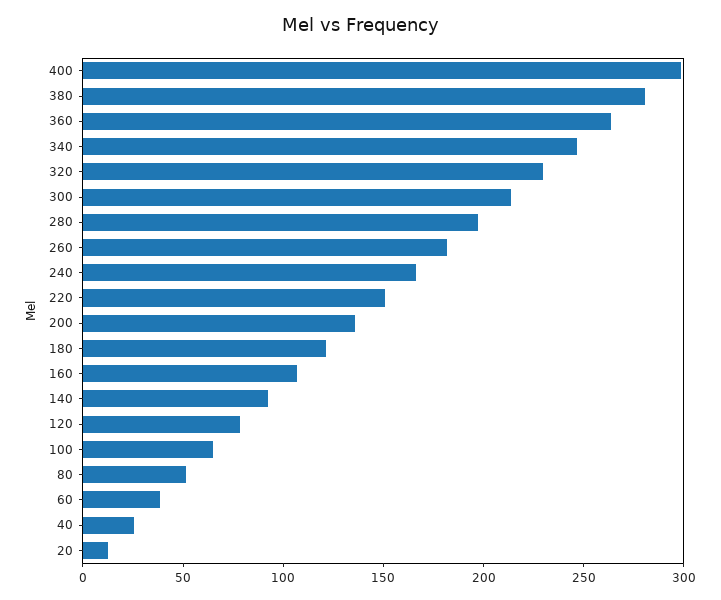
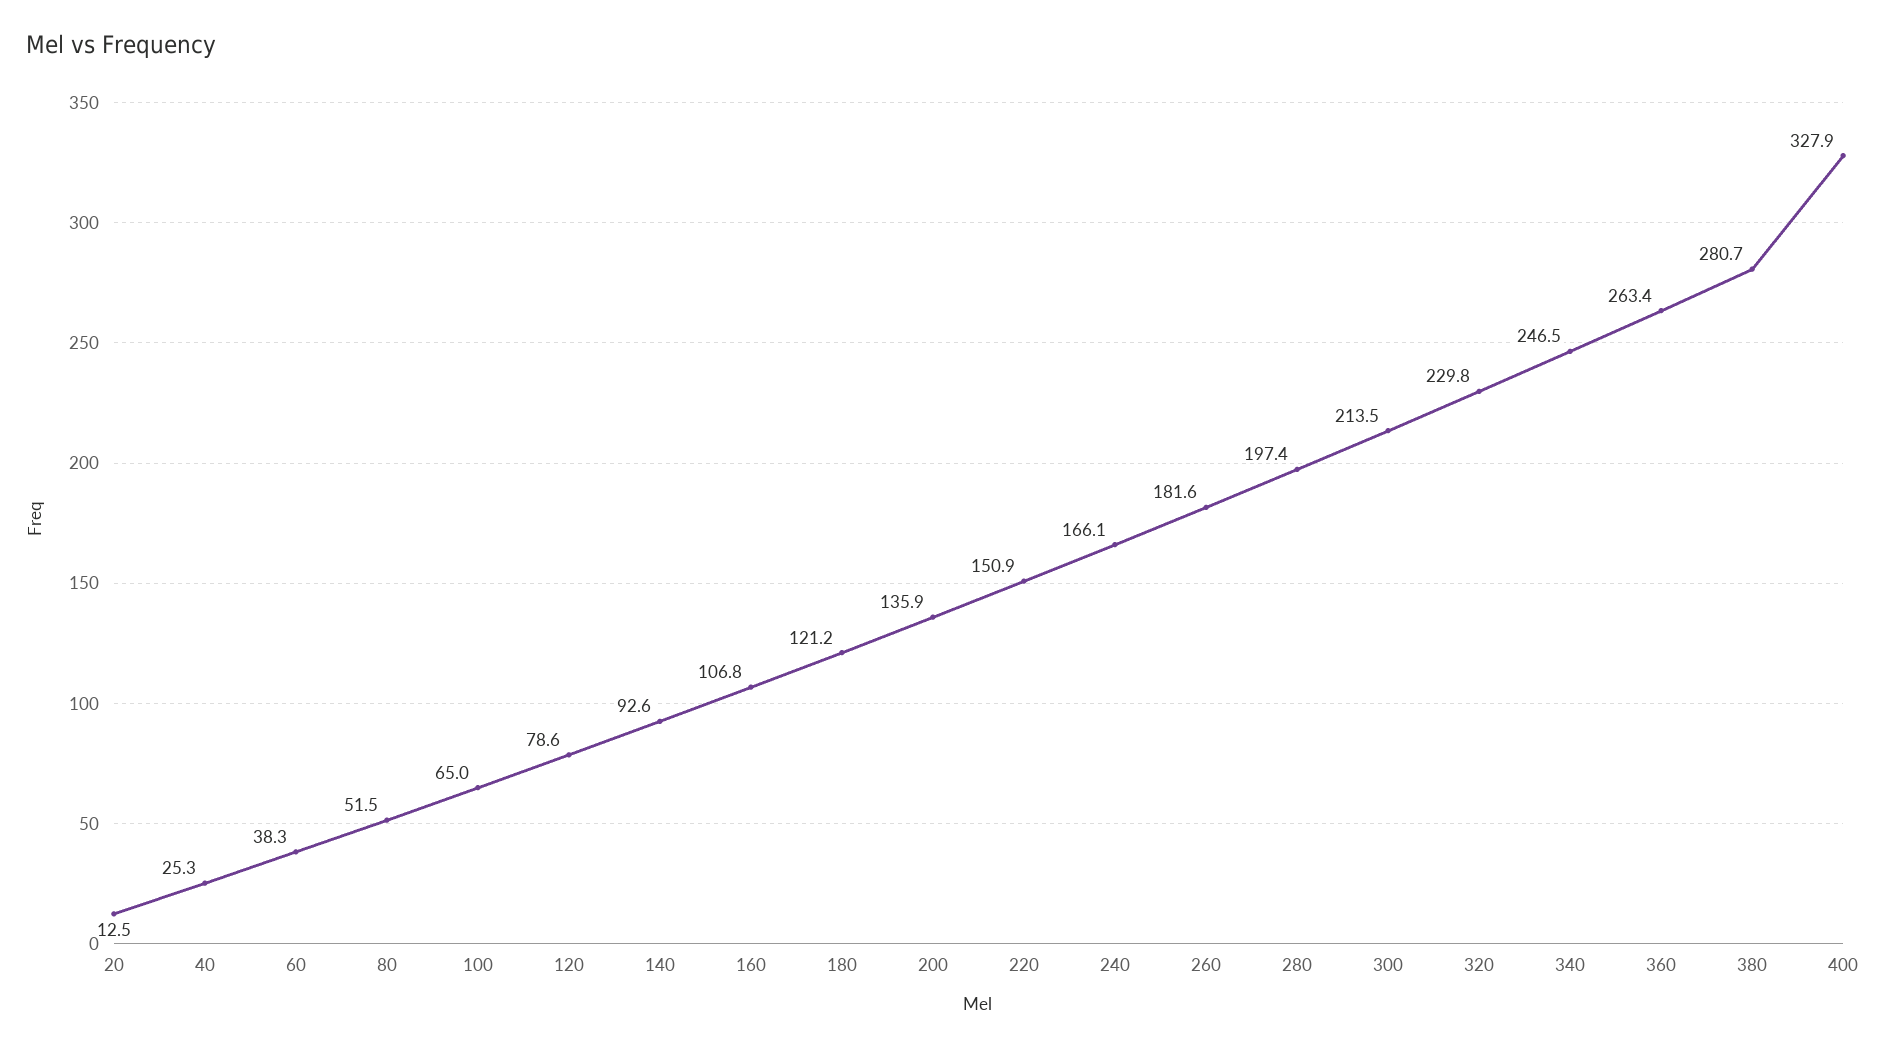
400: 300 -> 327.9

